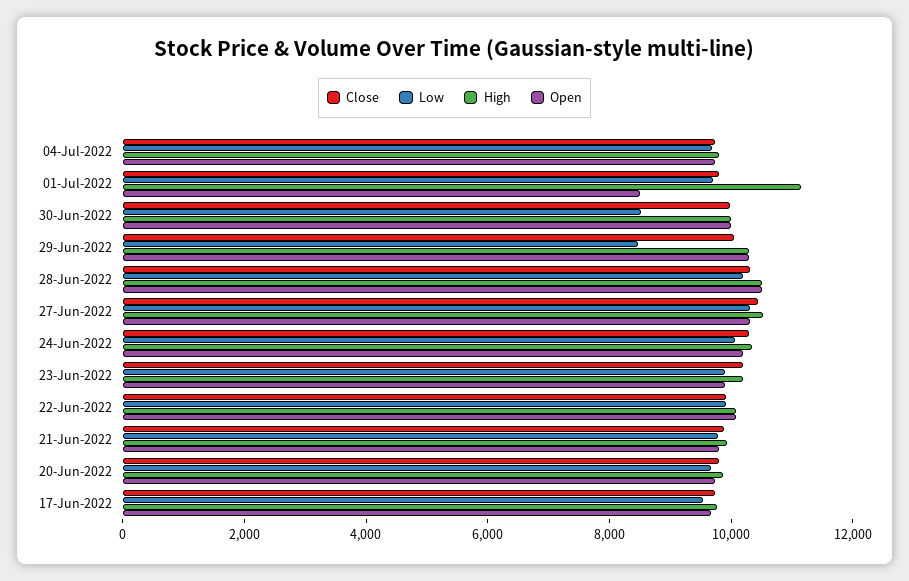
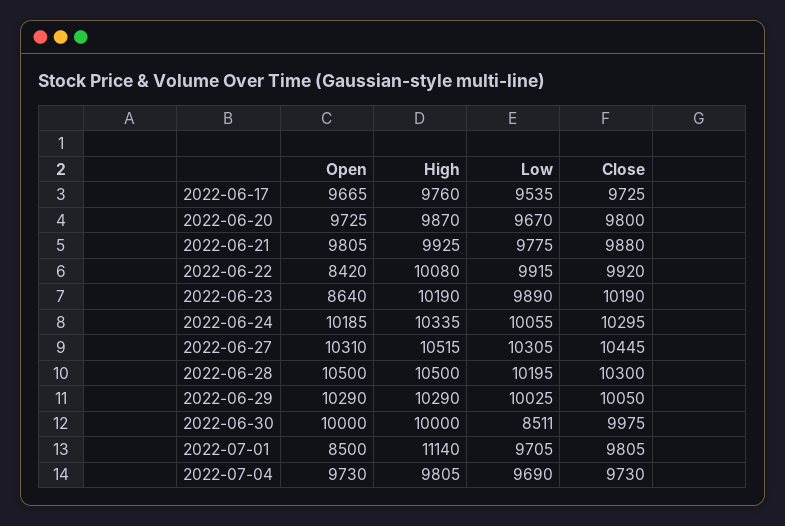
Low, 29-Jun-2022: 8500 -> 10025
Open, 23-Jun-2022: 10000 -> 8640
Open, 22-Jun-2022: 10000 -> 8420

